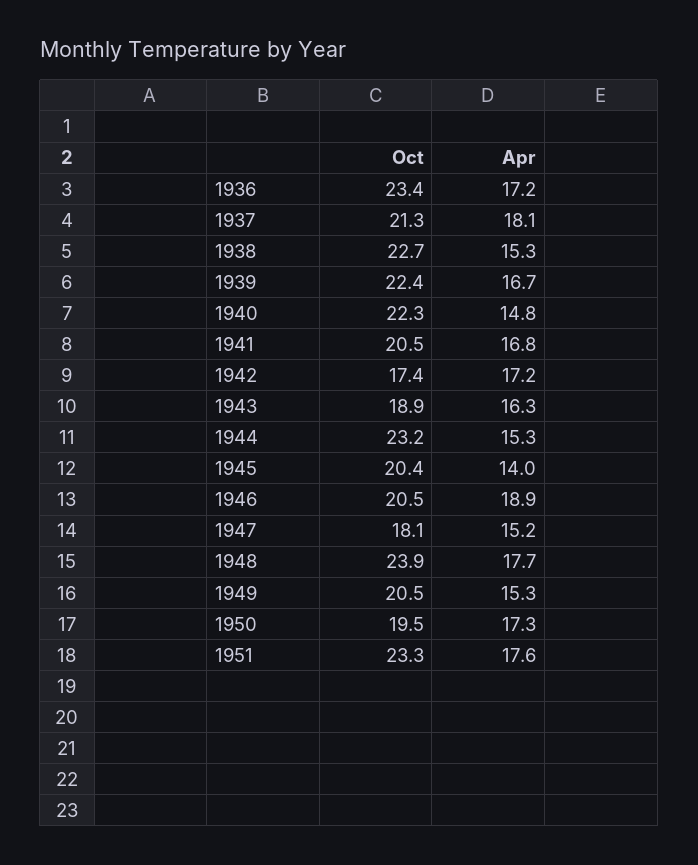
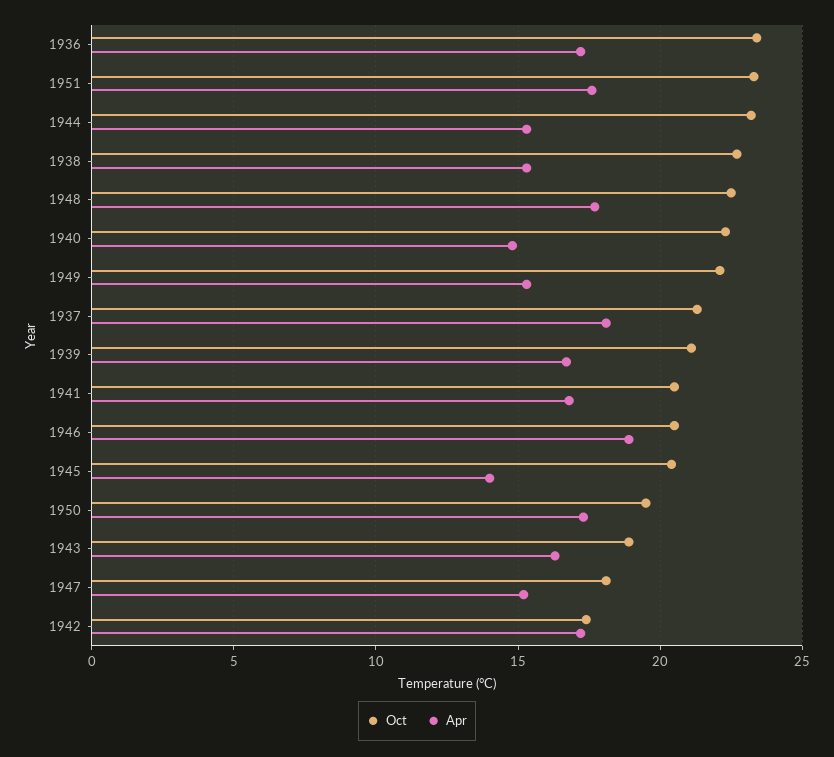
Oct, 1939: 22.4 -> 21
Oct, 1948: 23.9 -> 22.5
Oct, 1949: 20.5 -> 22

